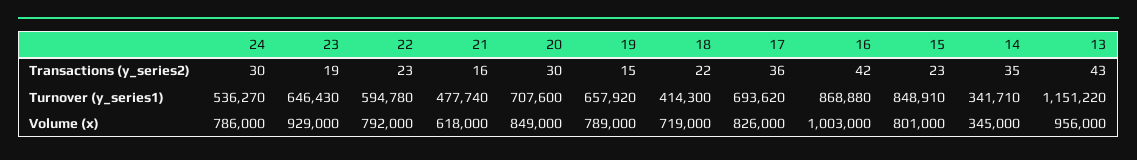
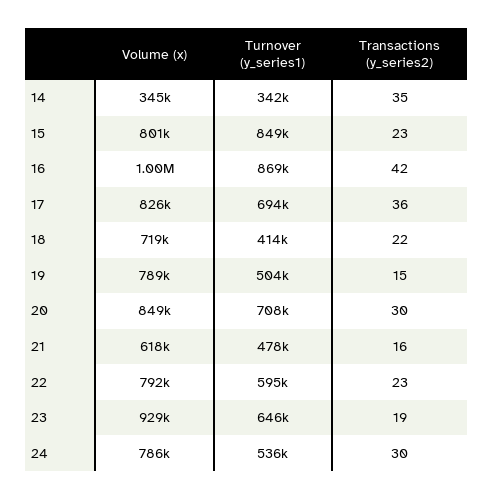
13, Transactions (y_series2): 43 -> none
19, Turnover (y_series1): 657920 -> 504000
13, Turnover (y_series1): 1151220 -> none
13, Volume (x): 956000 -> none

